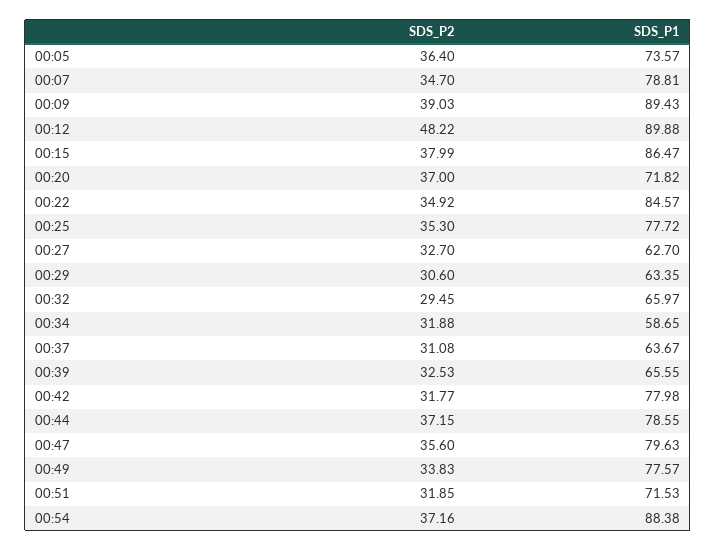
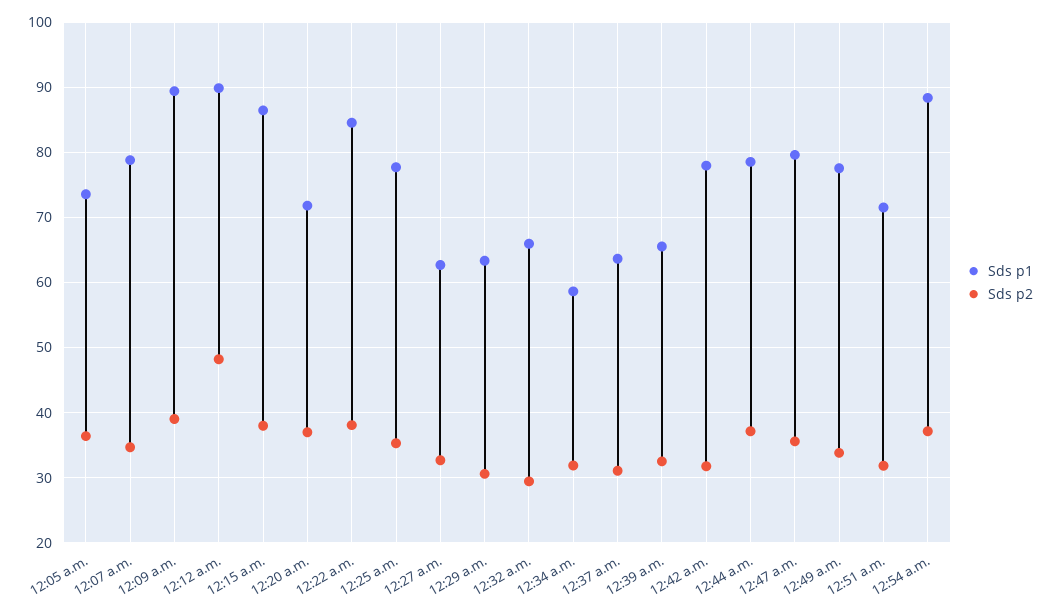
SDS_P2, 00:22: 34.92 -> 38

